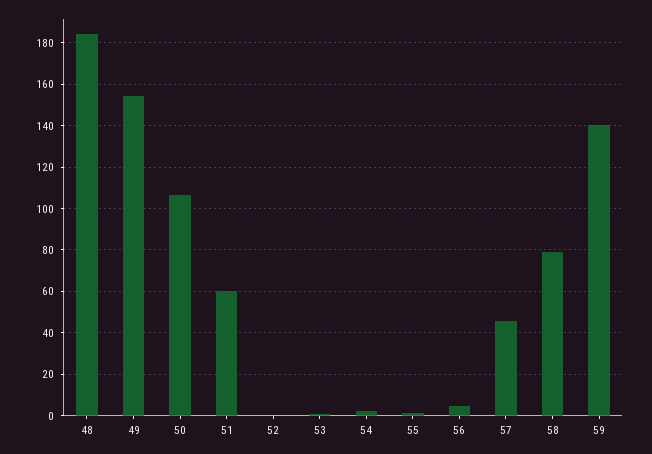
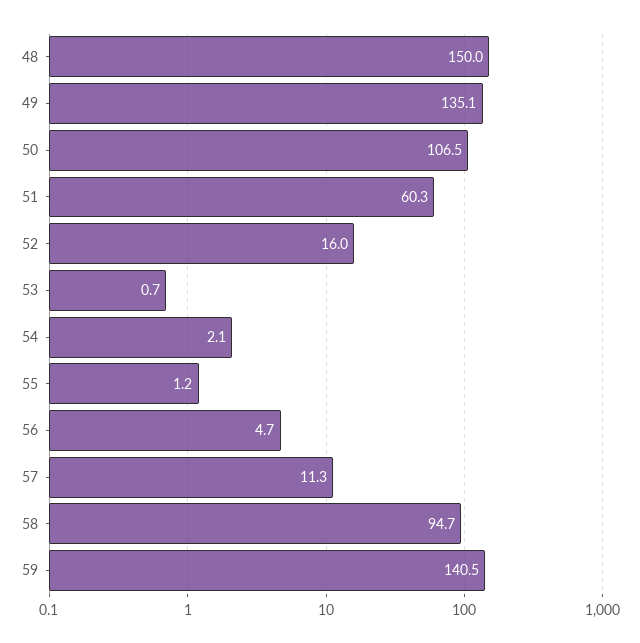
48: 185 -> 150
49: 155 -> 135.1
52: 0 -> 16
57: 45 -> 11.3
58: 80 -> 94.7

